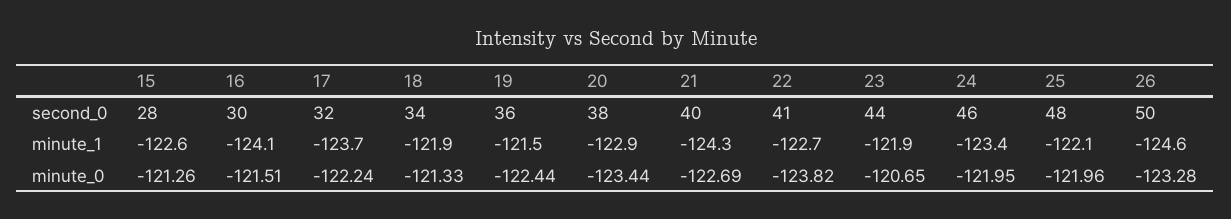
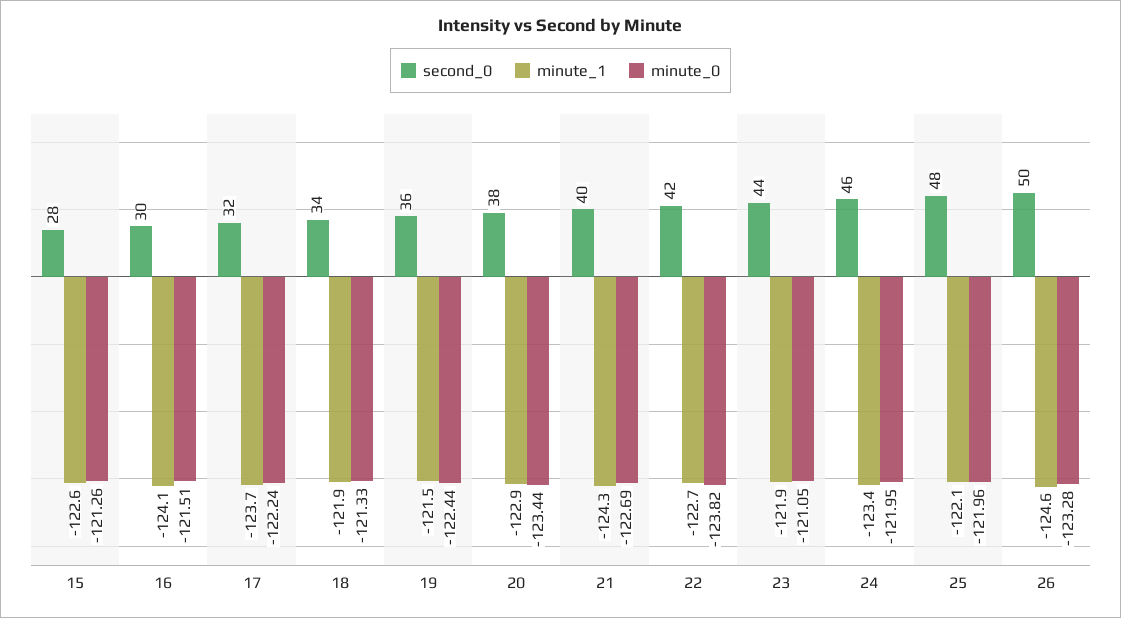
second_0, 22: 41 -> 42
minute_0, 23: -120.65 -> -121.05

